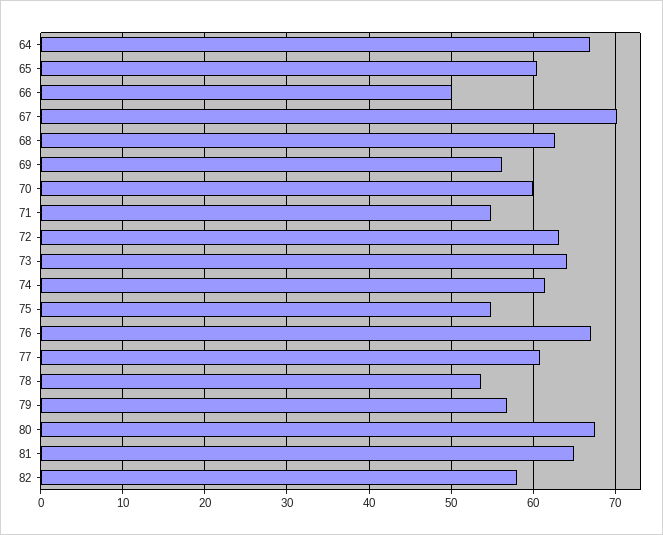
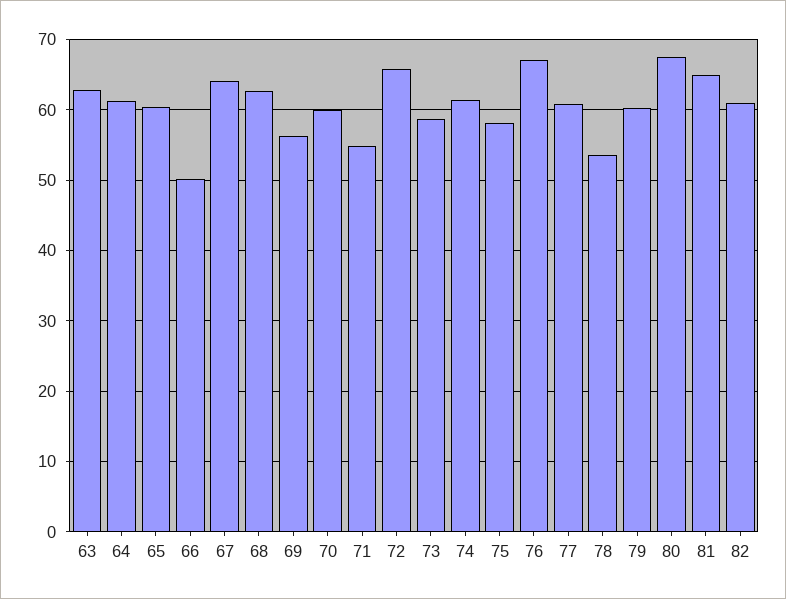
64: 67 -> 61
67: 70 -> 64
72: 63 -> 66
73: 64 -> 59
75: 55 -> 58
79: 57 -> 60
82: 58 -> 61
63: none -> 63

